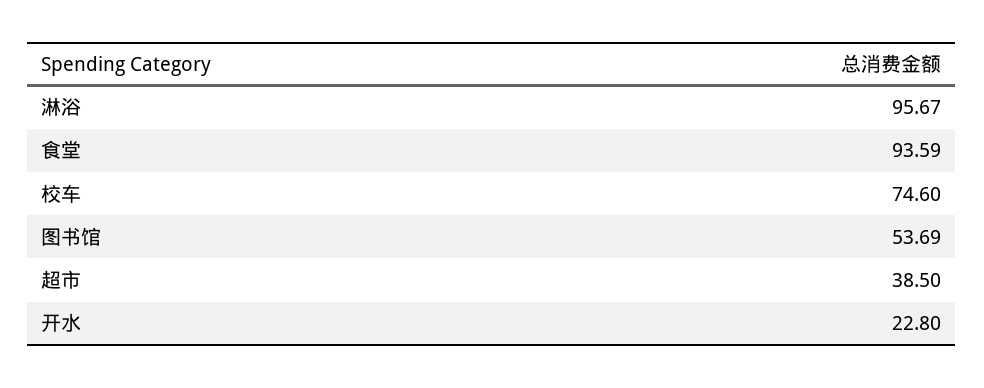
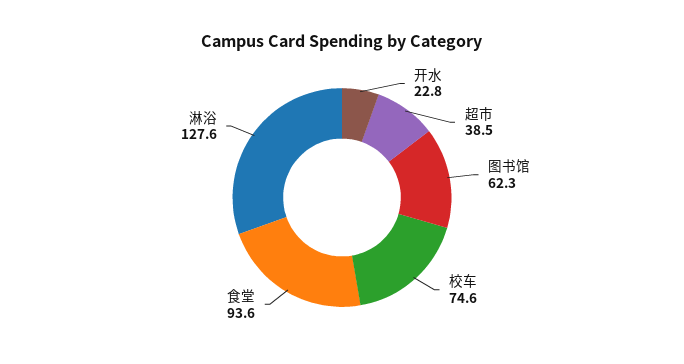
淋浴: 95.67 -> 127.6
图书馆: 53.69 -> 62.3

